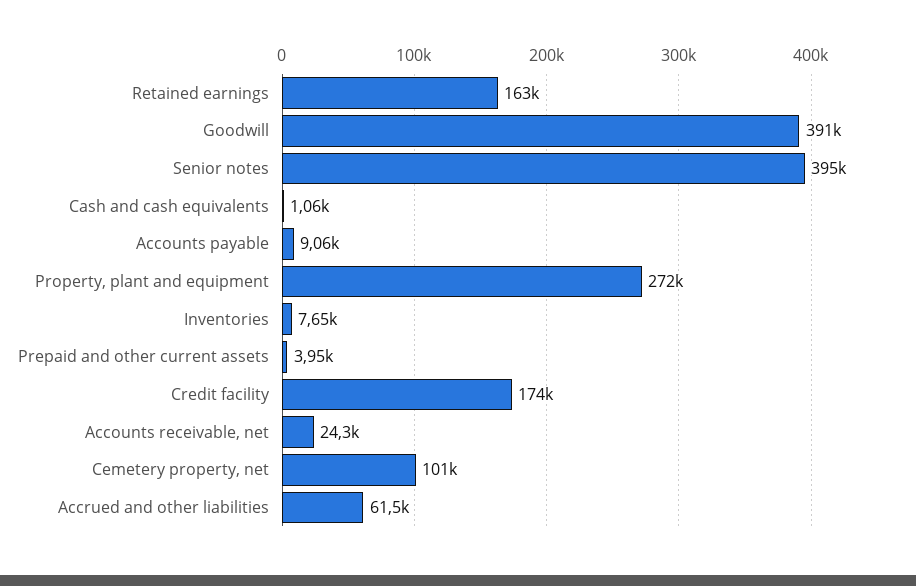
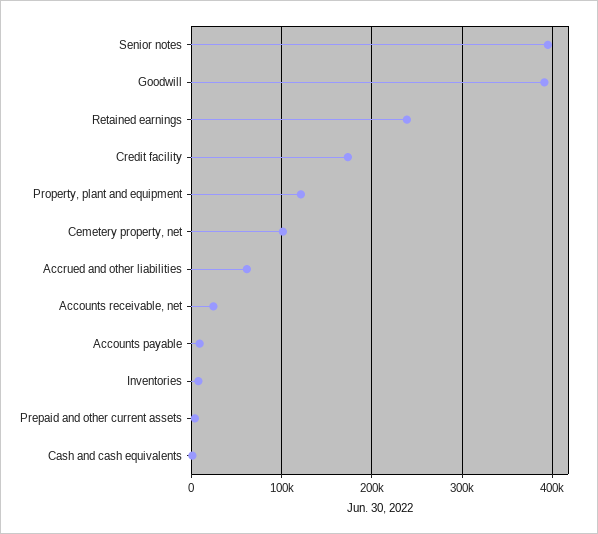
Retained earnings: 163000 -> 240000
Property, plant and equipment: 272000 -> 120000

